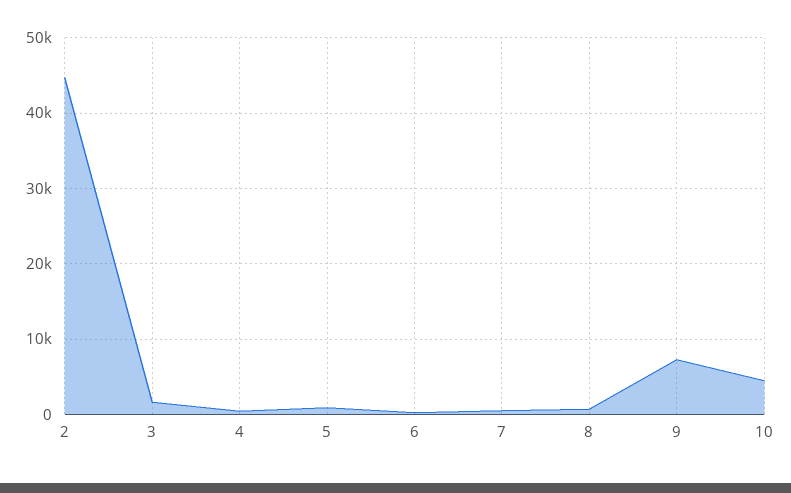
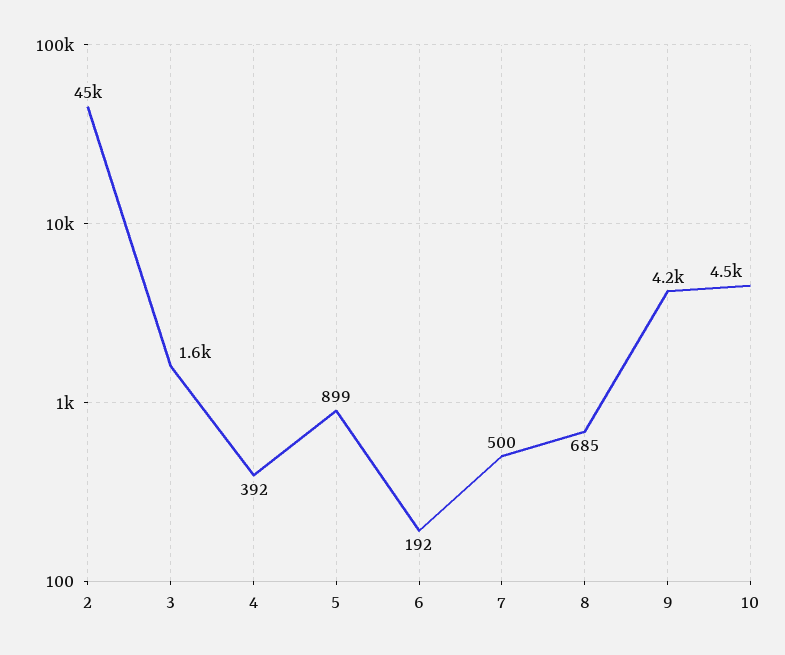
9: 7000 -> 4200

